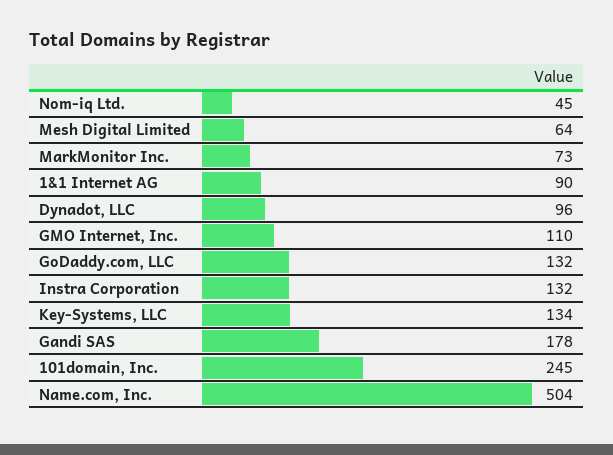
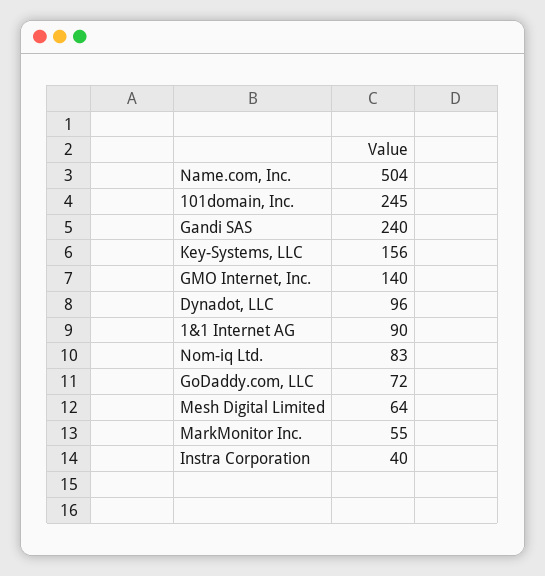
Nom-iq Ltd.: 45 -> 83
MarkMonitor Inc.: 73 -> 55
GMO Internet, Inc.: 110 -> 140
GoDaddy.com, LLC: 132 -> 72
Instra Corporation: 132 -> 40
Key-Systems, LLC: 134 -> 156
Gandi SAS: 178 -> 240

